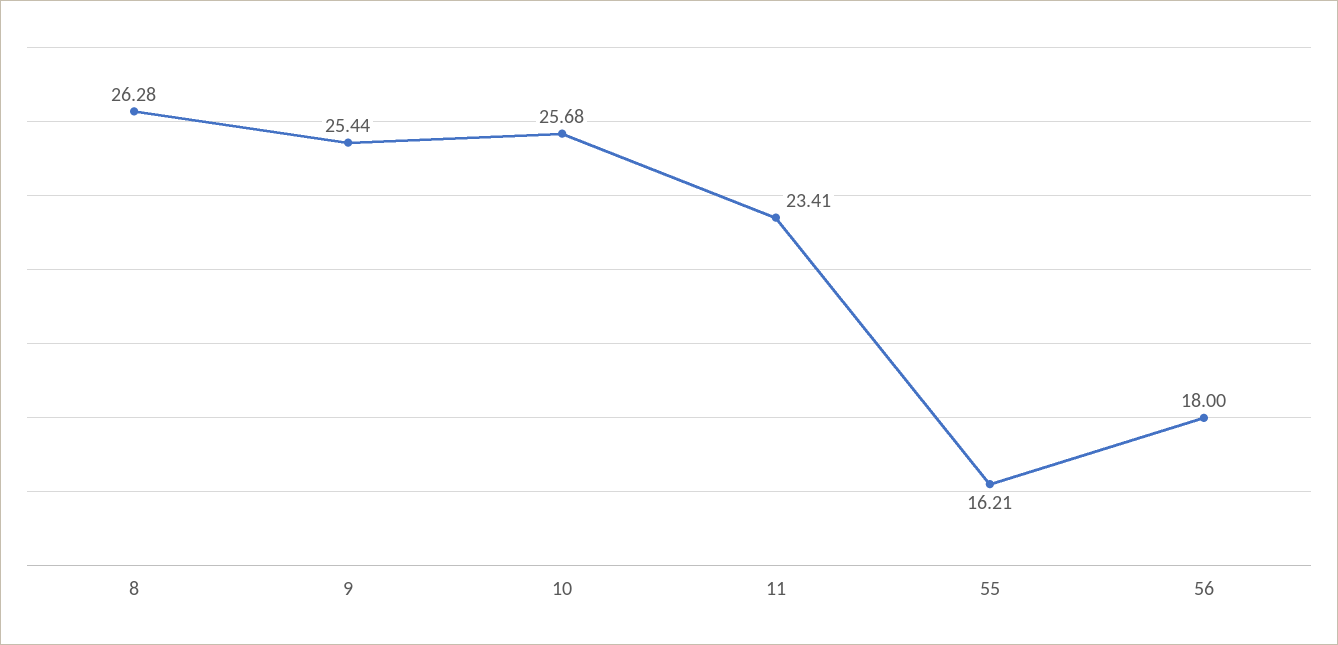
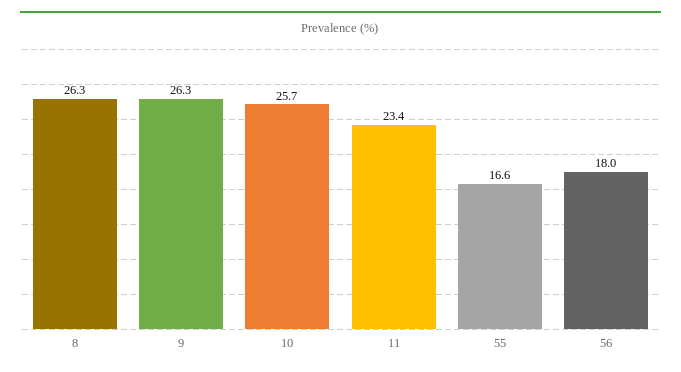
9: 25.44 -> 26.3
55: 16.21 -> 16.6

